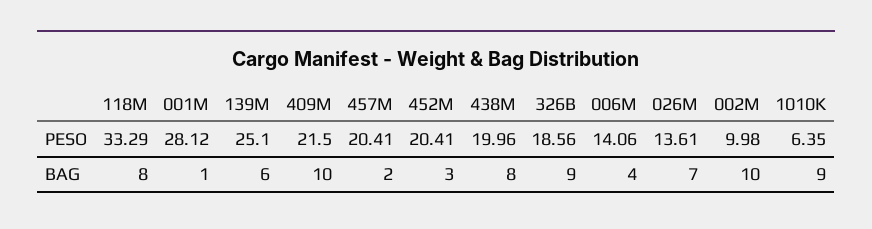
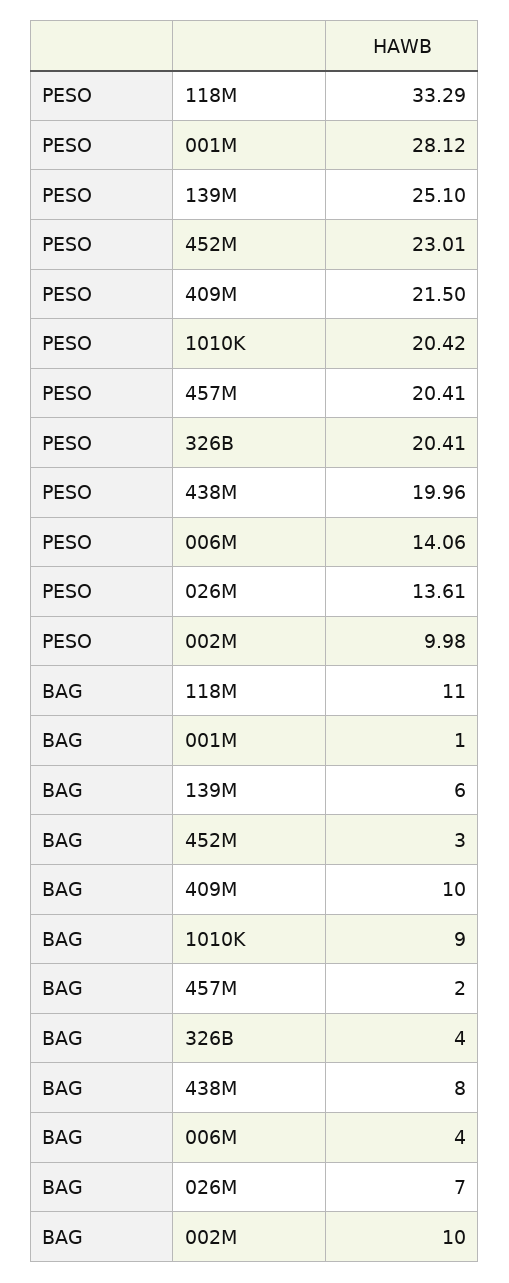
452M, PESO: 20.41 -> 23.01
326B, PESO: 18.56 -> 20.41
1010K, PESO: 6.35 -> 20.42
118M, BAG: 8 -> 11
326B, BAG: 9 -> 4

